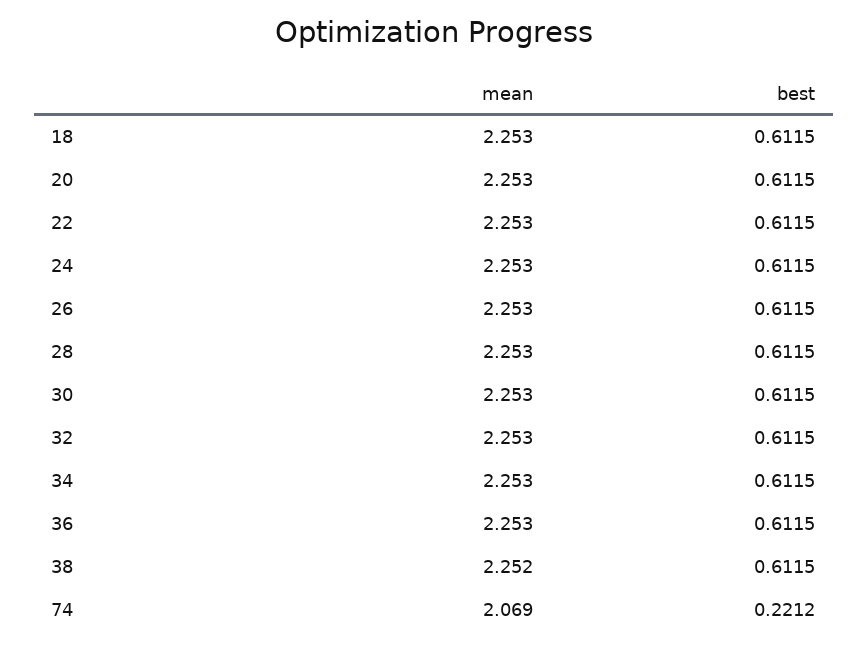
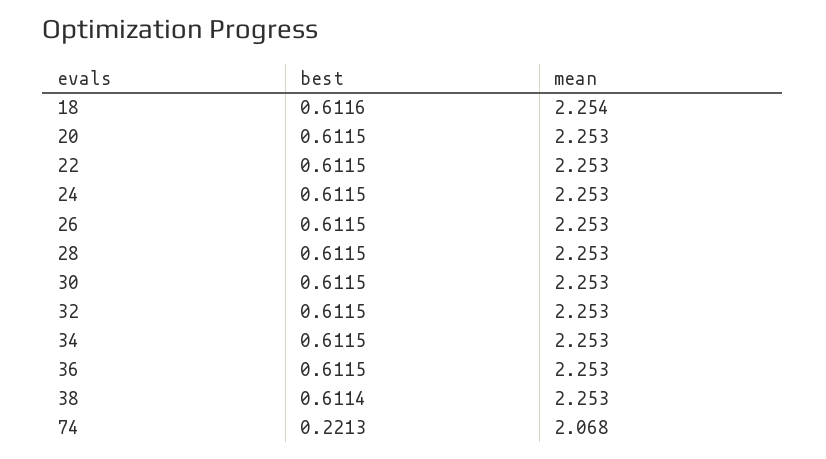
mean, 18: 2.253 -> 2.254
best, 18: 0.6115 -> 0.6116
mean, 38: 2.252 -> 2.253
best, 38: 0.6115 -> 0.6114
mean, 74: 2.069 -> 2.068
best, 74: 0.2212 -> 0.2213

